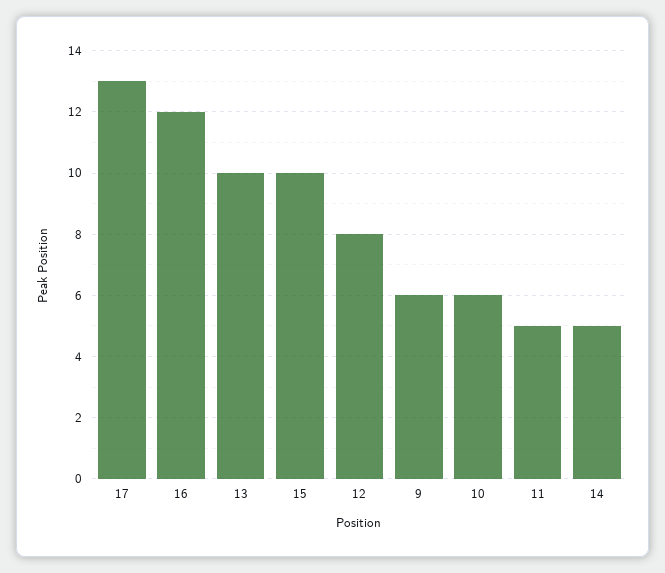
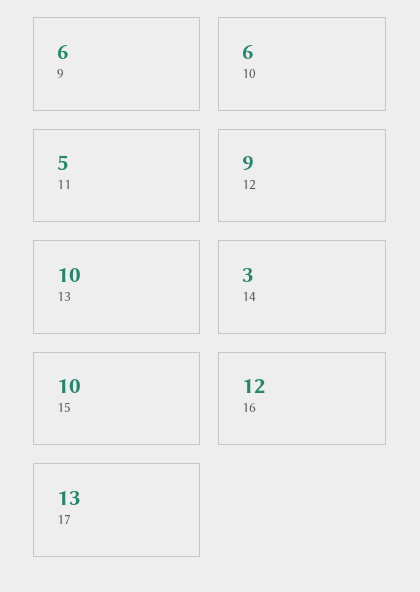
12: 8 -> 9
14: 5 -> 3

